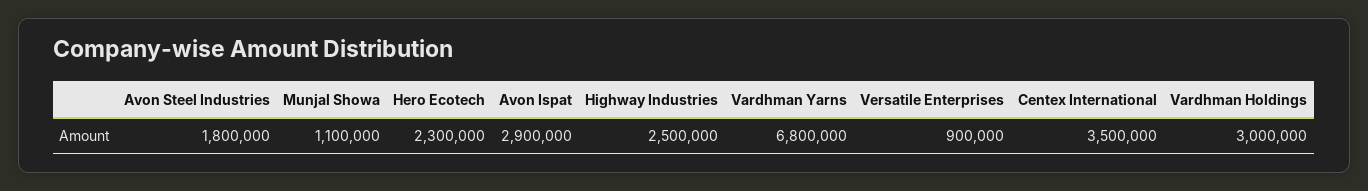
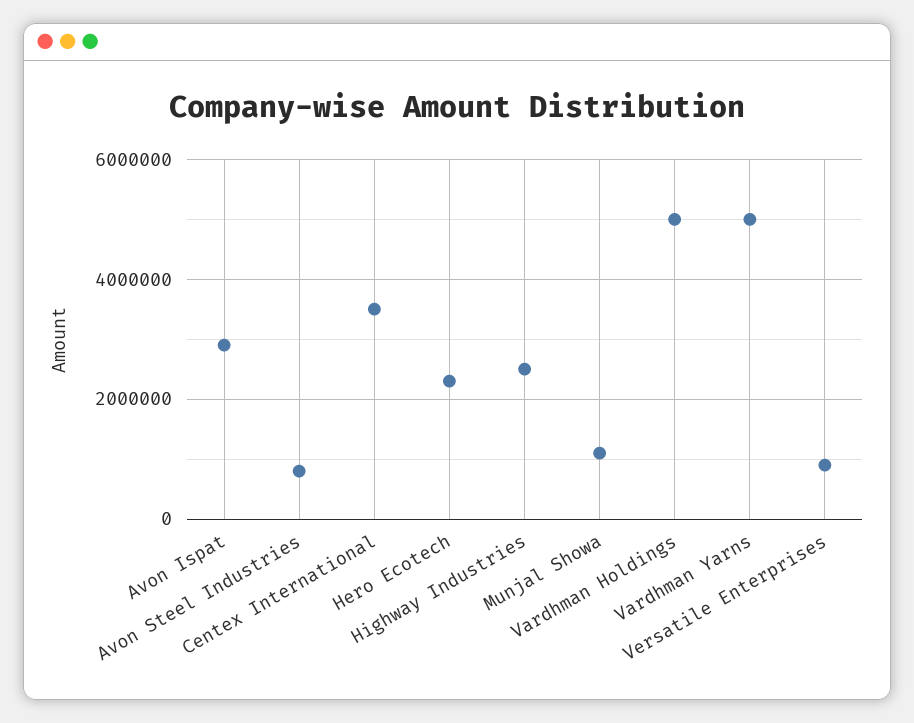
Avon Steel Industries: 1800000 -> 800000
Vardhman Yarns: 6800000 -> 5000000
Vardhman Holdings: 3000000 -> 5000000

